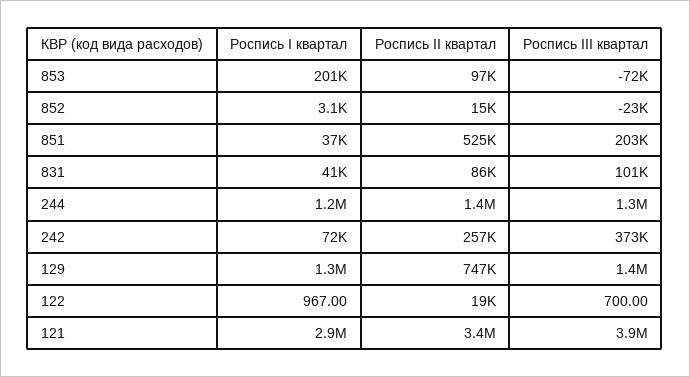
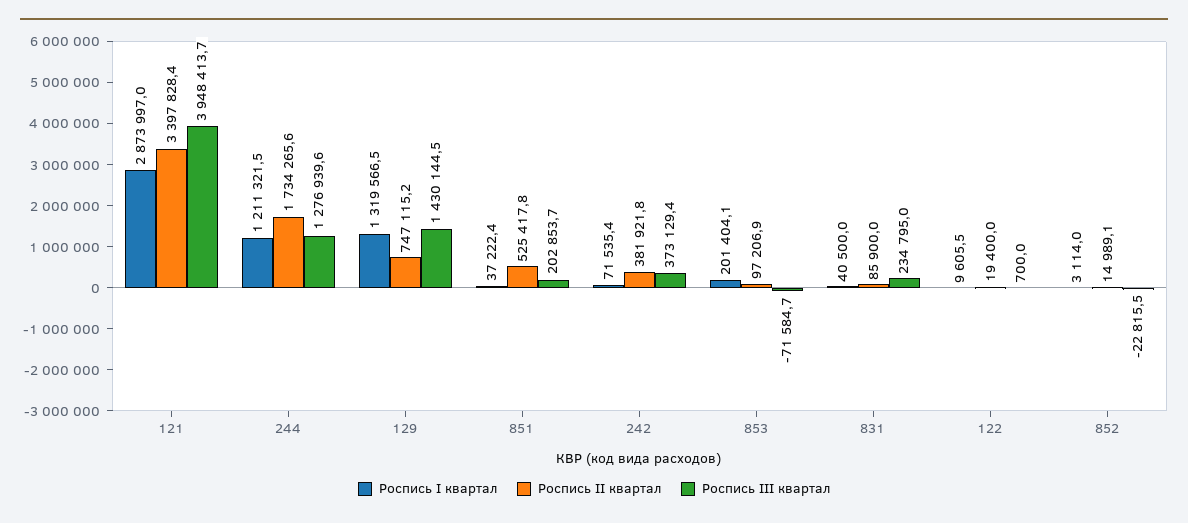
Роспись III квартал, 831: 101000 -> 234795
Роспись II квартал, 244: 1400000 -> 1734265.6
Роспись II квартал, 242: 257000 -> 381921.8
Роспись I квартал, 122: 967 -> 9605.5

